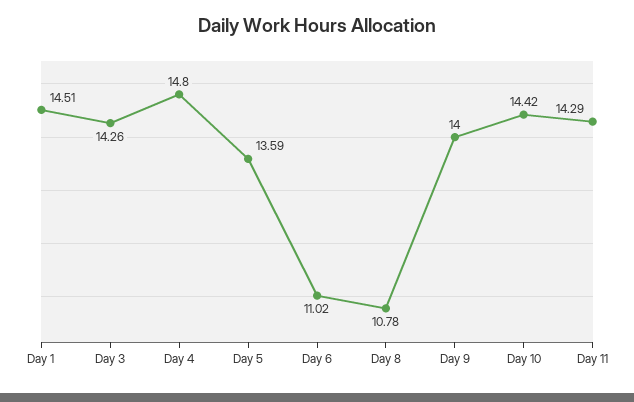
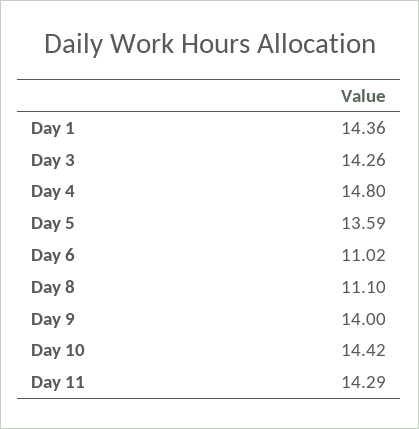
Day 1: 14.51 -> 14.36
Day 8: 10.78 -> 11.1

